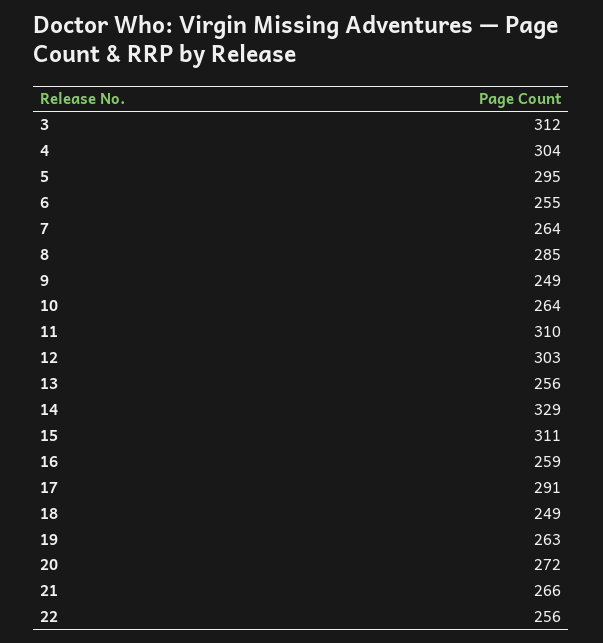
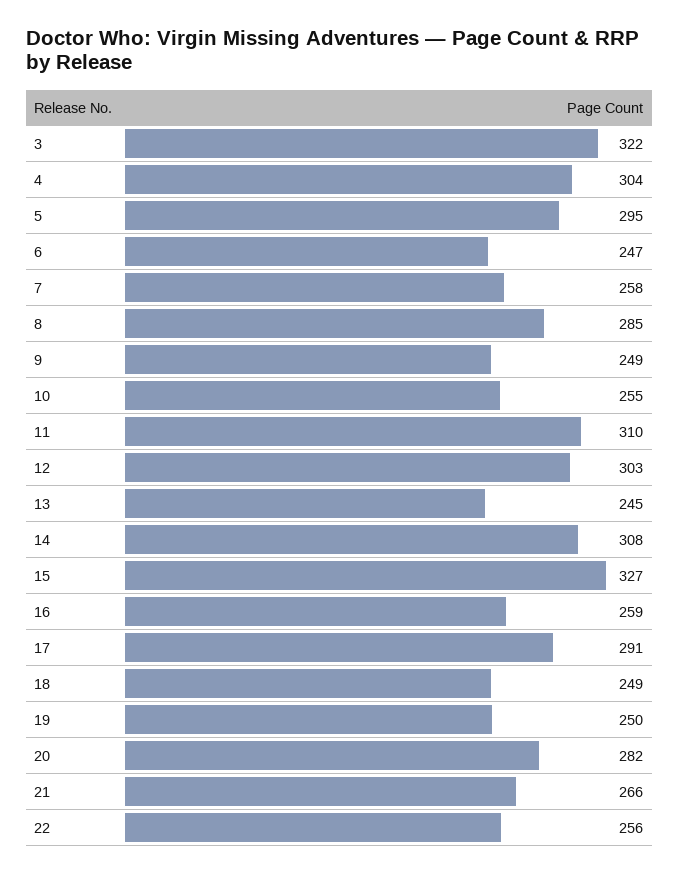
3: 312 -> 322
6: 255 -> 247
7: 264 -> 258
10: 264 -> 255
13: 256 -> 245
14: 329 -> 308
15: 311 -> 327
19: 263 -> 250
20: 272 -> 282

